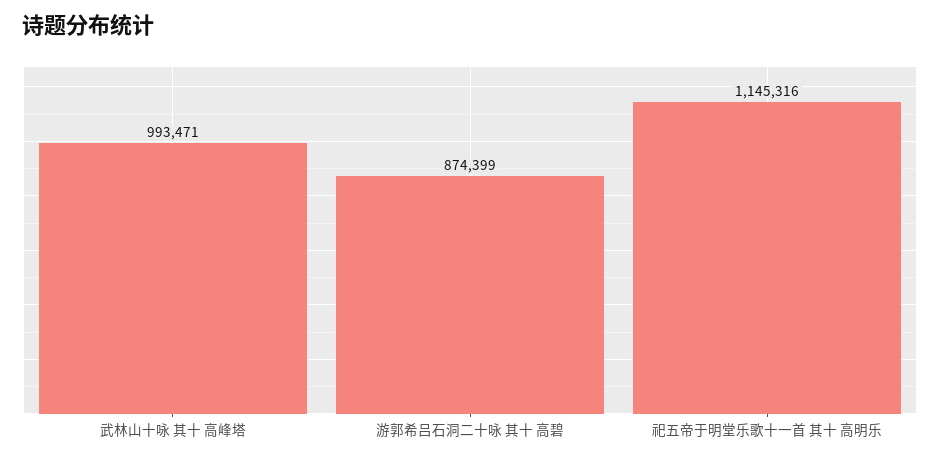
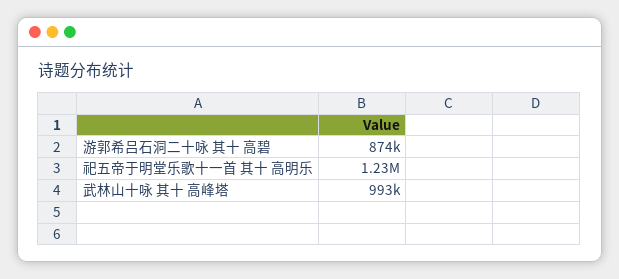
祀五帝于明堂乐歌十一首 其十 高明乐: 1145316 -> 1230000

